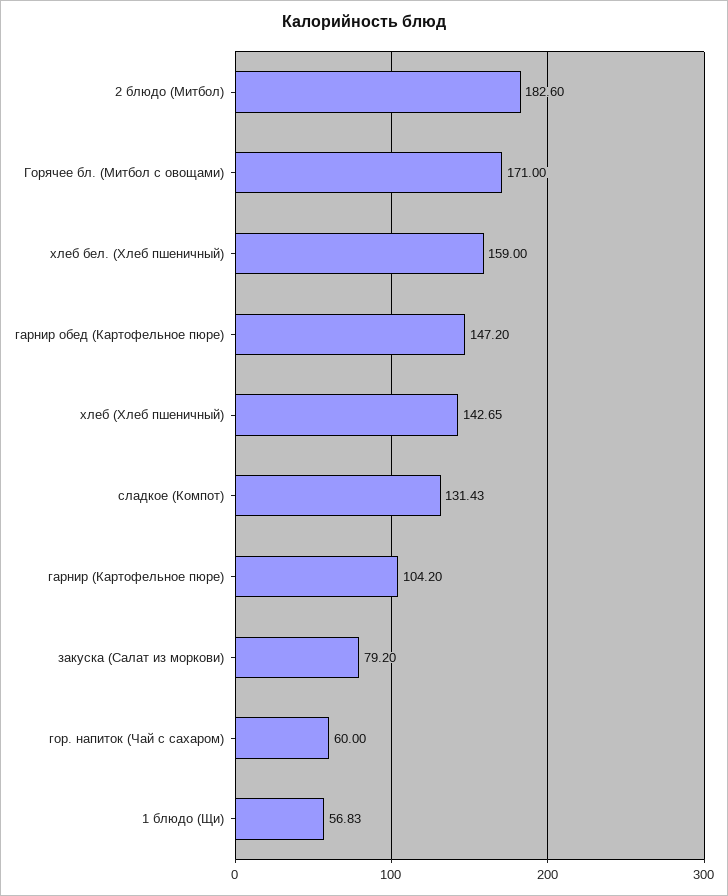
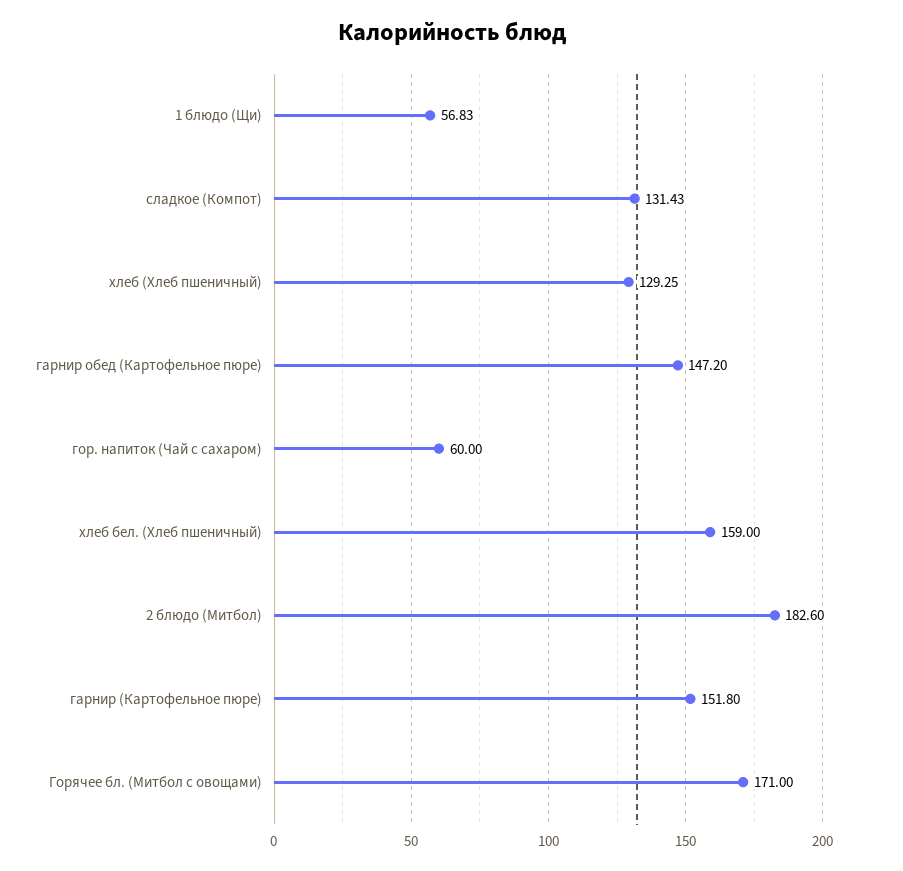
хлеб (Хлеб пшеничный): 142.65 -> 129.25
гарнир (Картофельное пюре): 104.2 -> 151.8
закуска (Салат из моркови): 79.2 -> none

